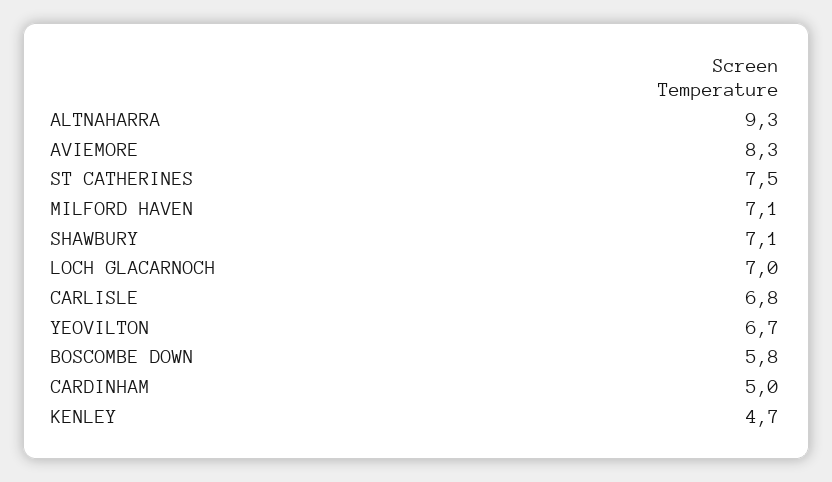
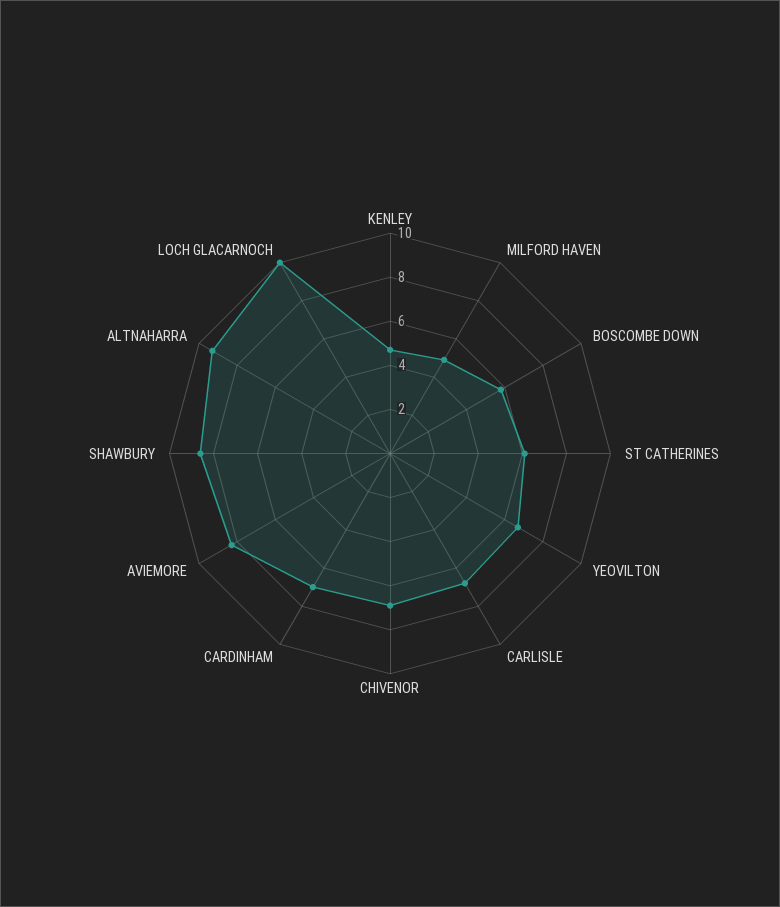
ST CATHERINES: 7.5 -> 6
MILFORD HAVEN: 7.1 -> 5
SHAWBURY: 7.1 -> 8.5
LOCH GLACARNOCH: 7 -> 10
CARDINHAM: 5 -> 7
CHIVENOR: none -> 7

